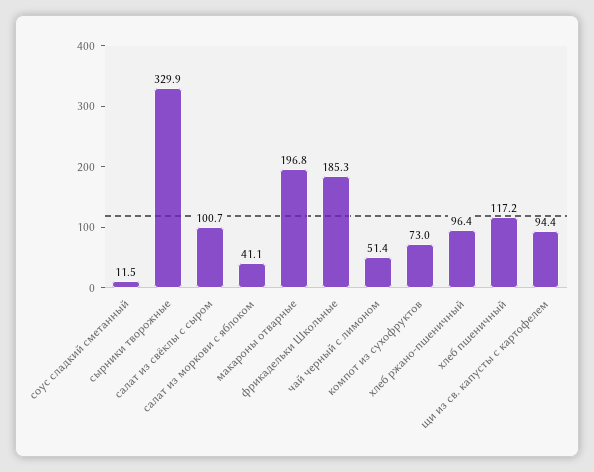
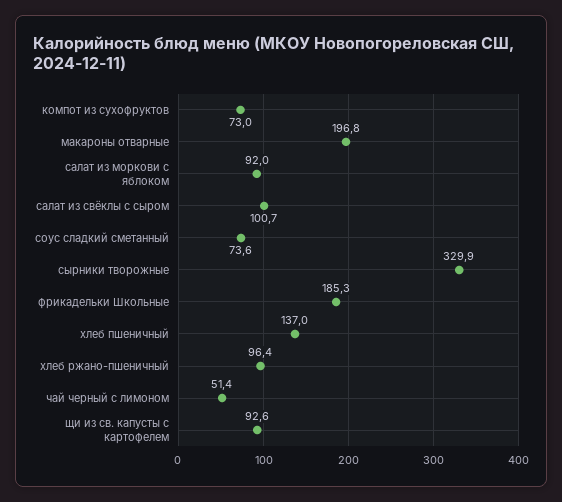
соус сладкий сметанный: 11.5 -> 73.6
салат из моркови с яблоком: 41.1 -> 92
хлеб пшеничный: 117.2 -> 137
щи из св. капусты с картофелем: 94.4 -> 92.6

